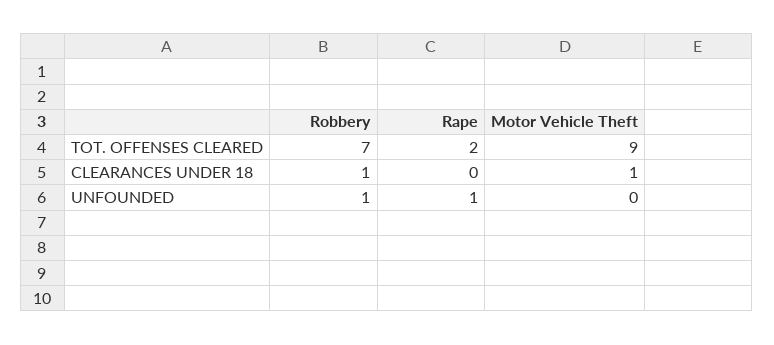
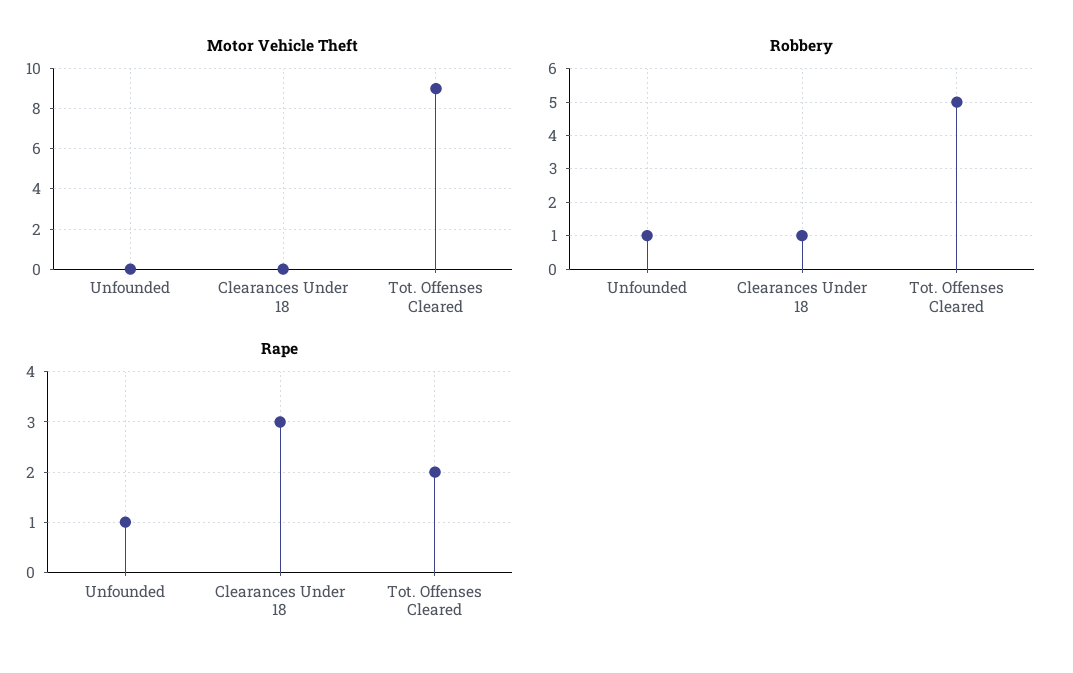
Robbery, TOT. OFFENSES CLEARED: 7 -> 5
Rape, CLEARANCES UNDER 18: 0 -> 3
Motor Vehicle Theft, CLEARANCES UNDER 18: 1 -> 0

